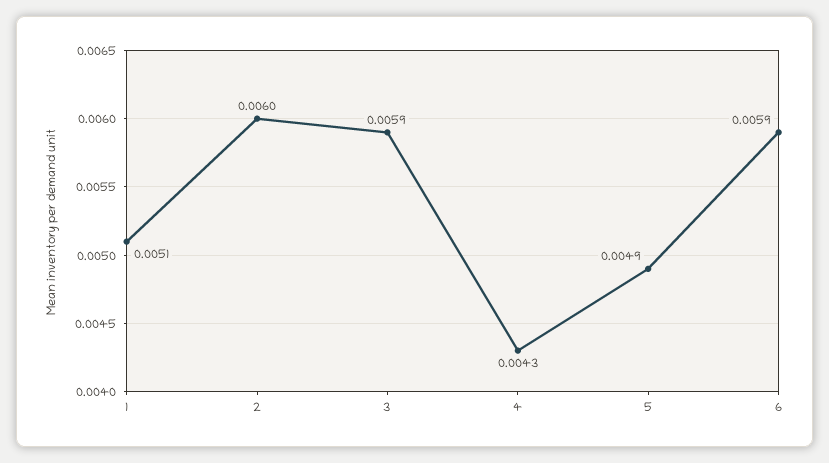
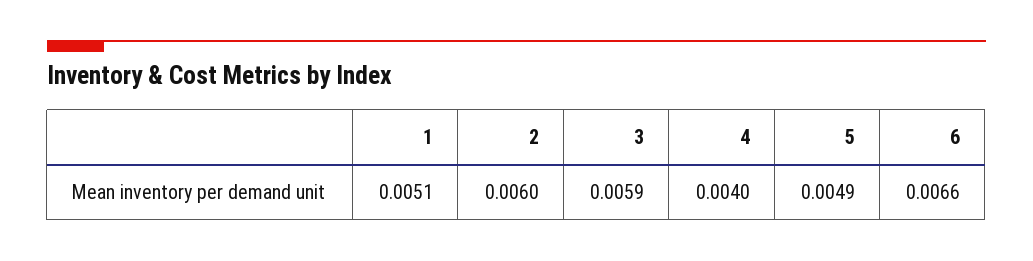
4: 0.0043 -> 0.004
6: 0.0059 -> 0.0066

